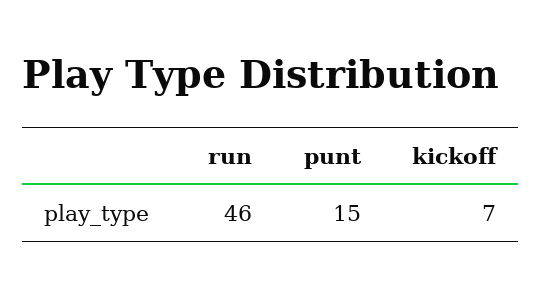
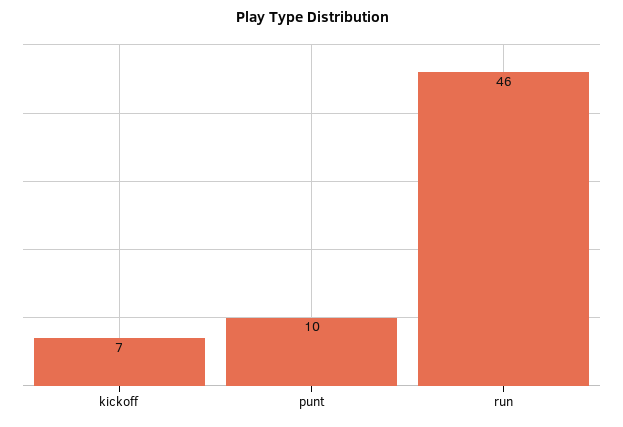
punt: 15 -> 10

